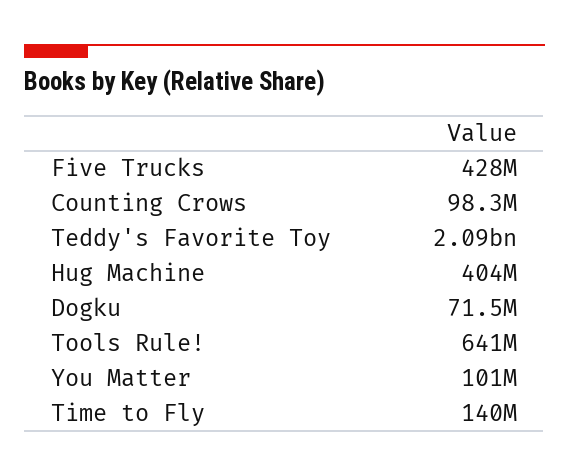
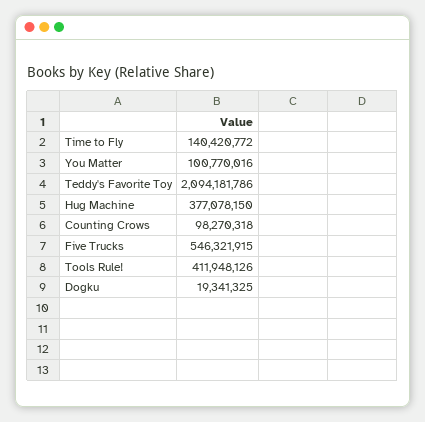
Five Trucks: 428000000 -> 546321915
Hug Machine: 404000000 -> 377078150
Dogku: 71500000 -> 19341325
Tools Rule!: 641000000 -> 411948126

